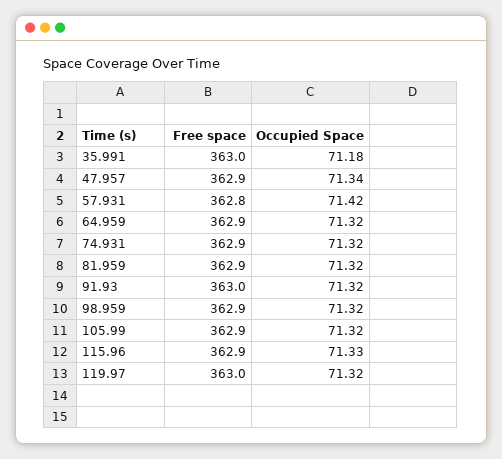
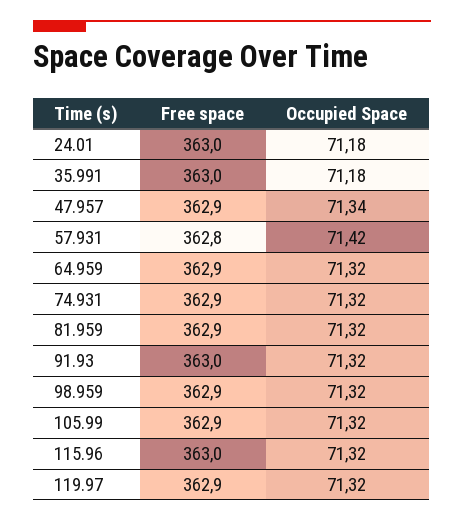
Free space, 115.96: 362.9 -> 363
Occupied Space, 115.96: 71.33 -> 71.32
Free space, 119.97: 363 -> 362.9
Free space, 24.01: none -> 363
Occupied Space, 24.01: none -> 71.18

